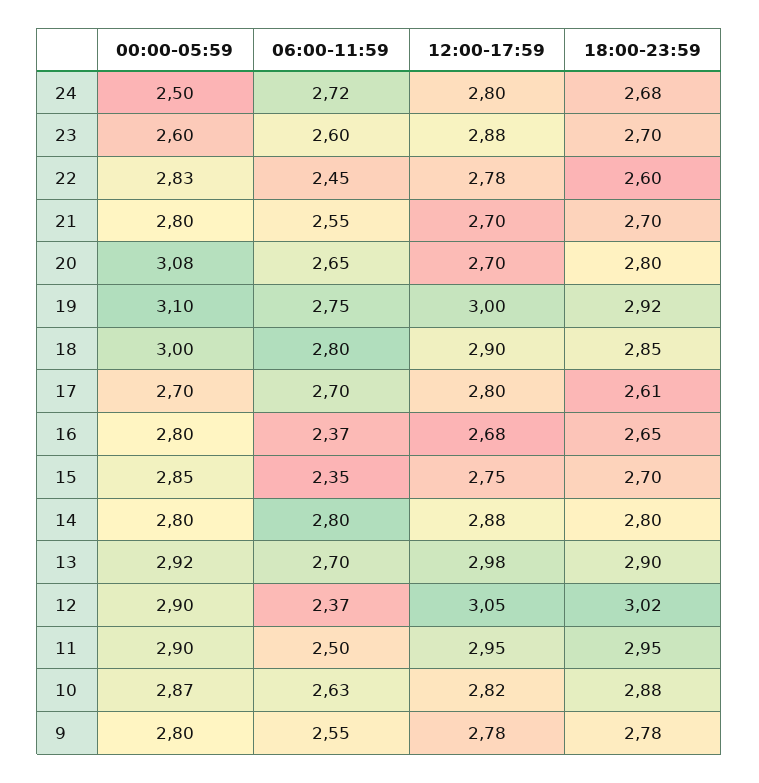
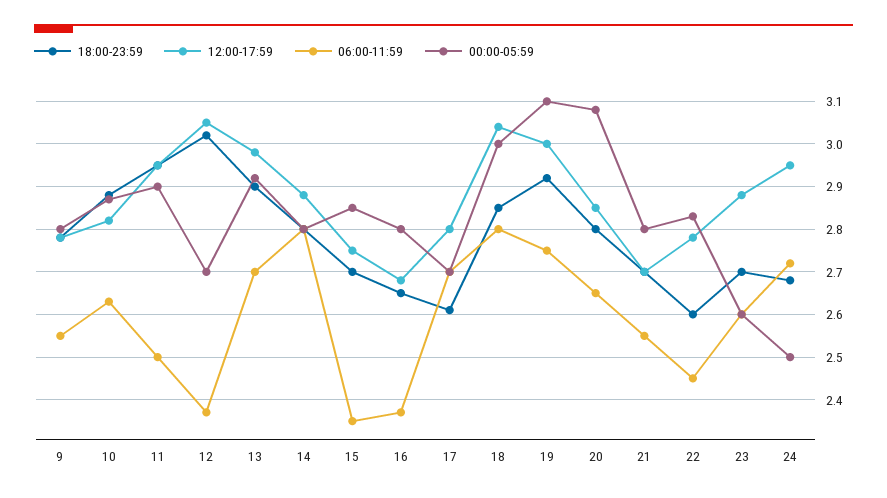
12:00-17:59, 24: 2.8 -> 2.95
12:00-17:59, 20: 2.7 -> 2.85
12:00-17:59, 18: 2.9 -> 3.05
00:00-05:59, 12: 2.9 -> 2.7

